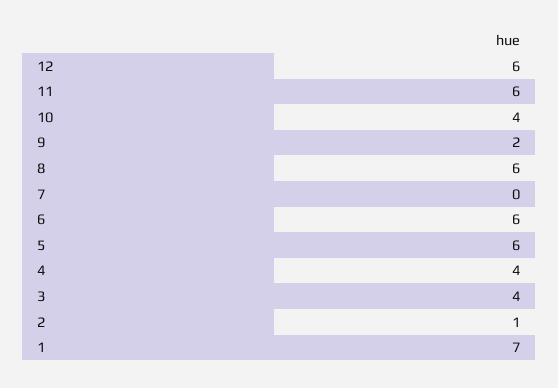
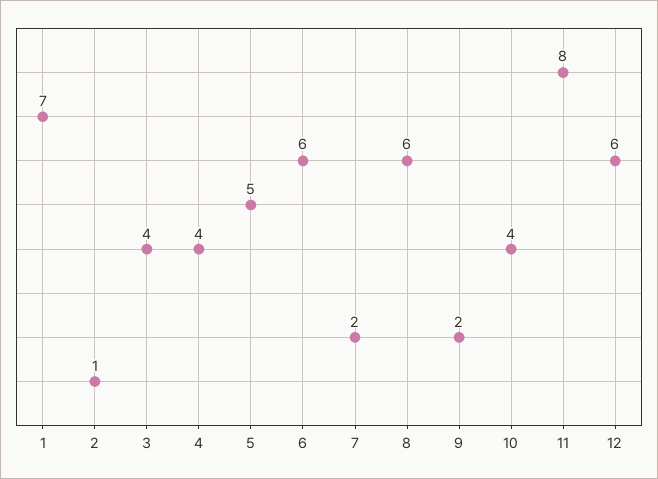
11: 6 -> 8
7: 0 -> 2
5: 6 -> 5

